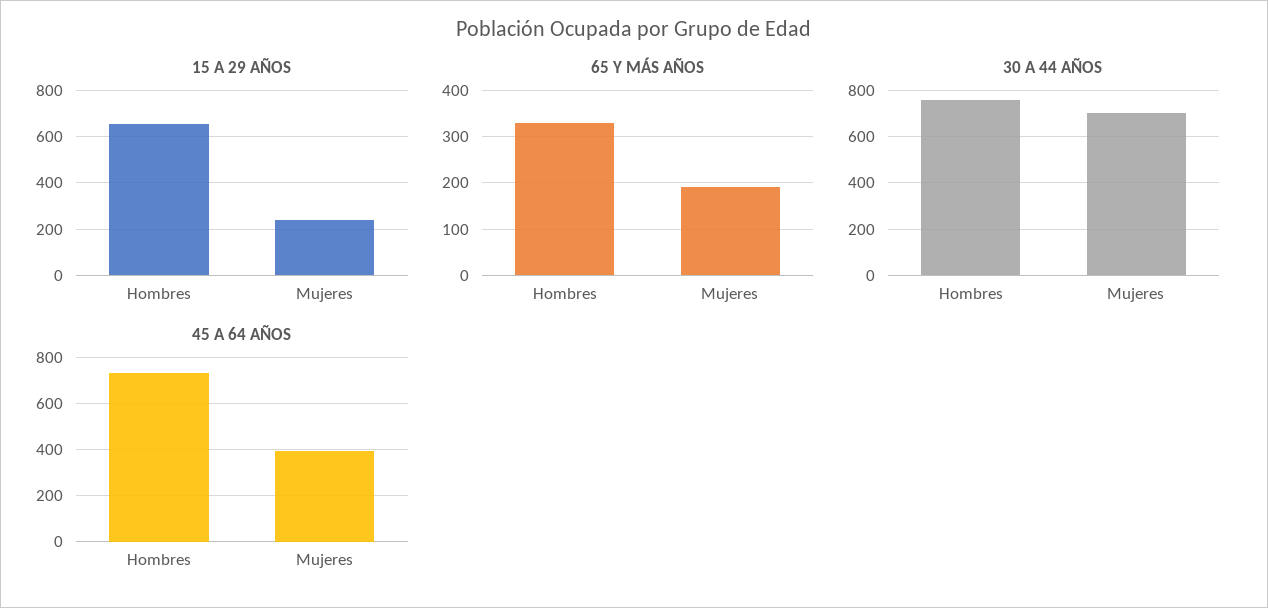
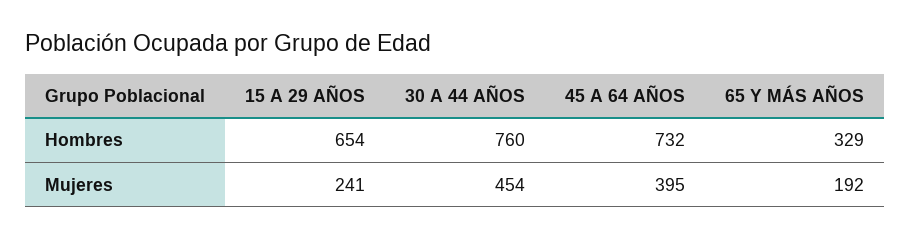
30 A 44 AÑOS, Mujeres: 700 -> 454

